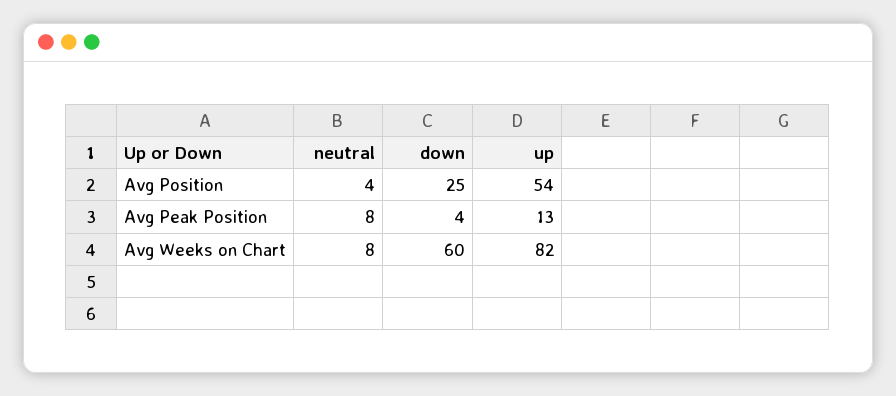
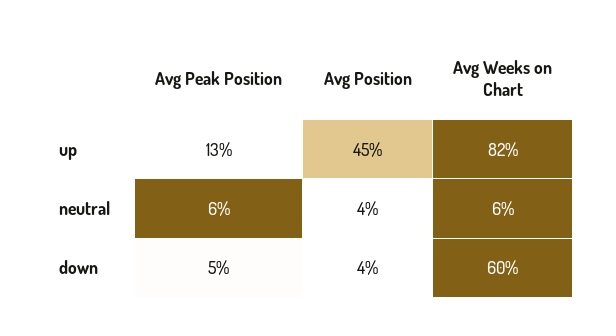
down, Avg Position: 25 -> 4
up, Avg Position: 54 -> 45
neutral, Avg Peak Position: 8 -> 6
down, Avg Peak Position: 4 -> 5
neutral, Avg Weeks on Chart: 8 -> 6

